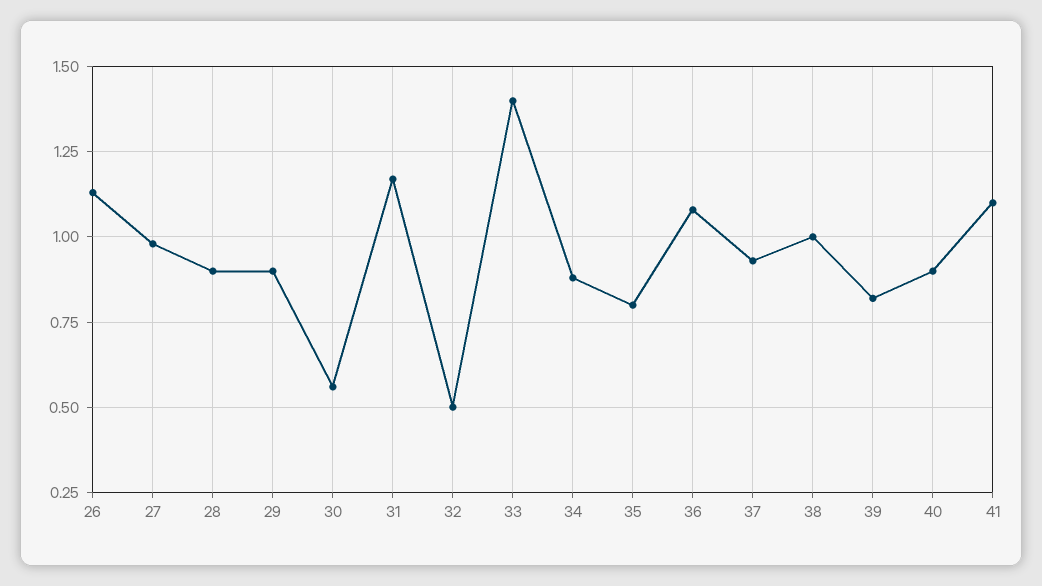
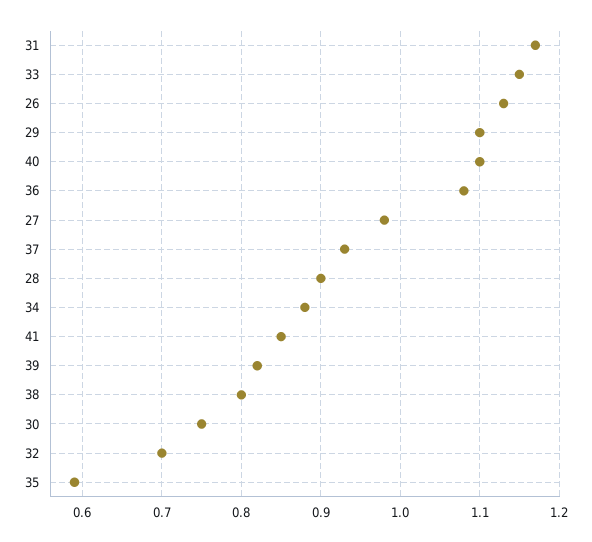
29: 0.9 -> 1.1
30: 0.55 -> 0.75
32: 0.5 -> 0.7
33: 1.4 -> 1.15
35: 0.8 -> 0.59
38: 1 -> 0.8
40: 0.9 -> 1.1
41: 1.1 -> 0.85

